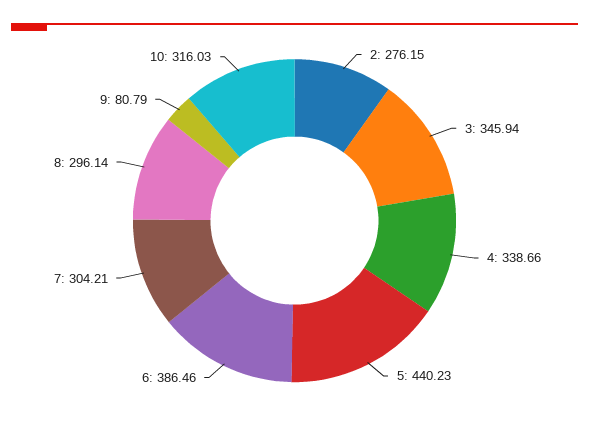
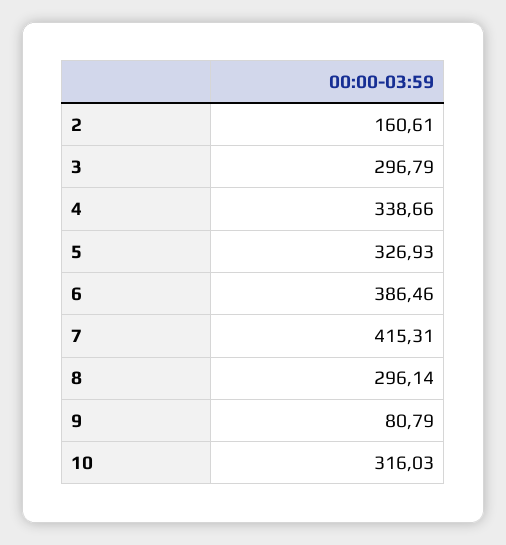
2: 276.15 -> 160.61
3: 345.94 -> 296.79
5: 440.23 -> 326.93
7: 304.21 -> 415.31

